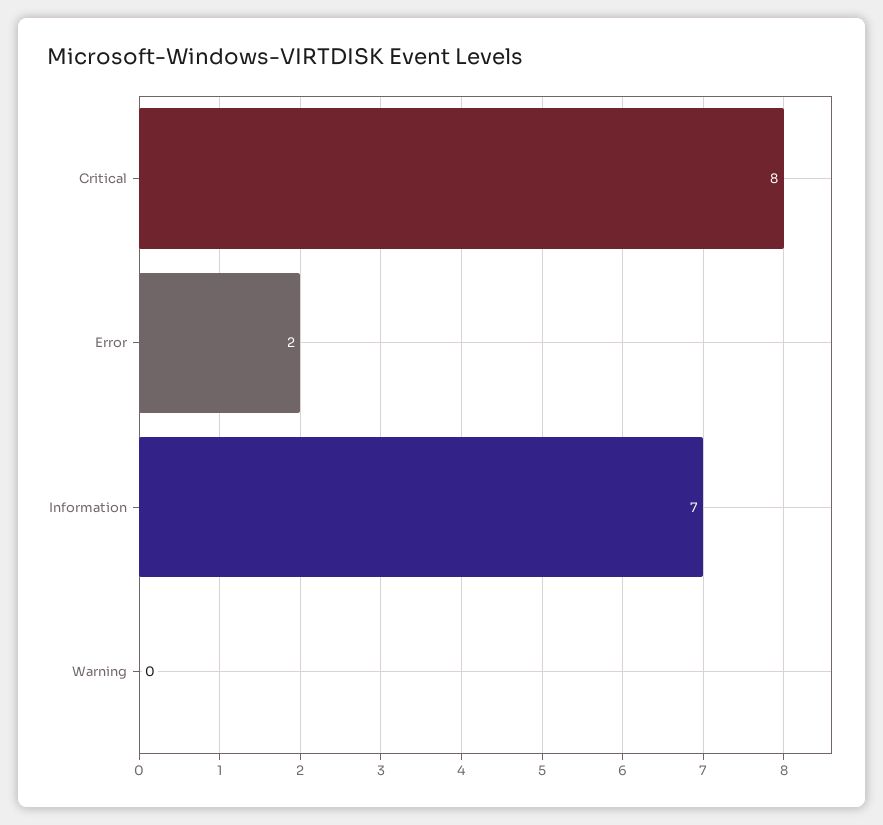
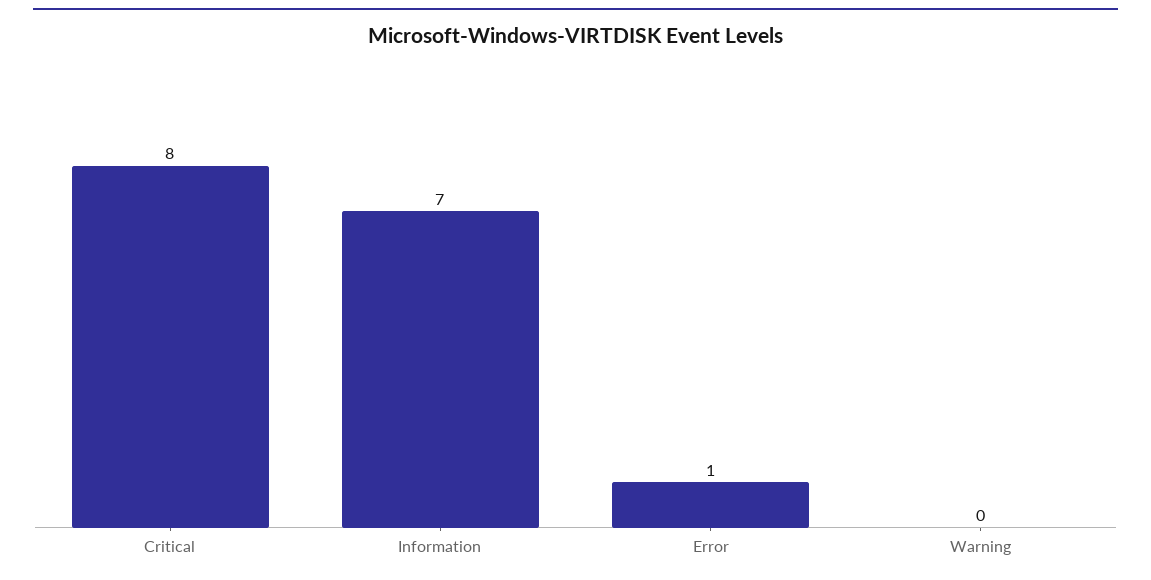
Error: 2 -> 1

